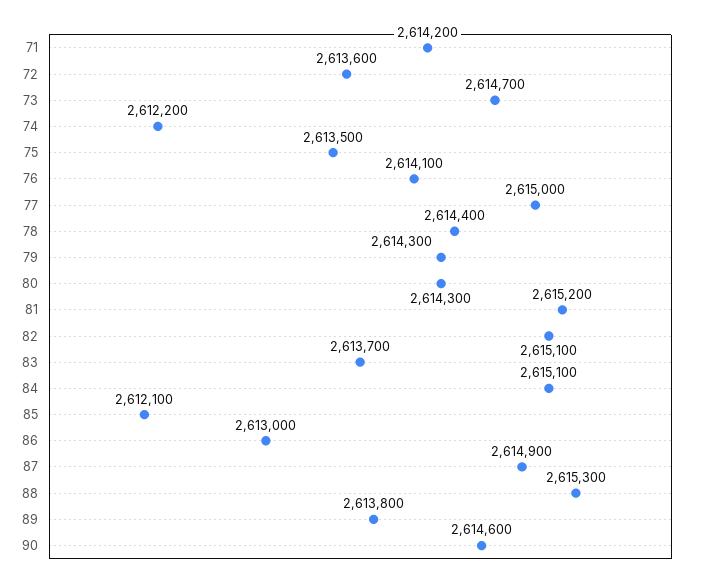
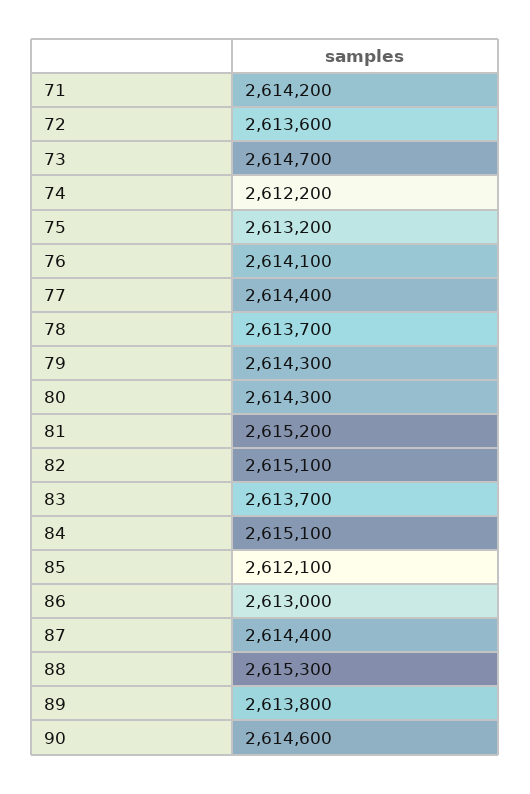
75: 2613500 -> 2613200
77: 2615000 -> 2614400
78: 2614400 -> 2613700
87: 2614900 -> 2614400

